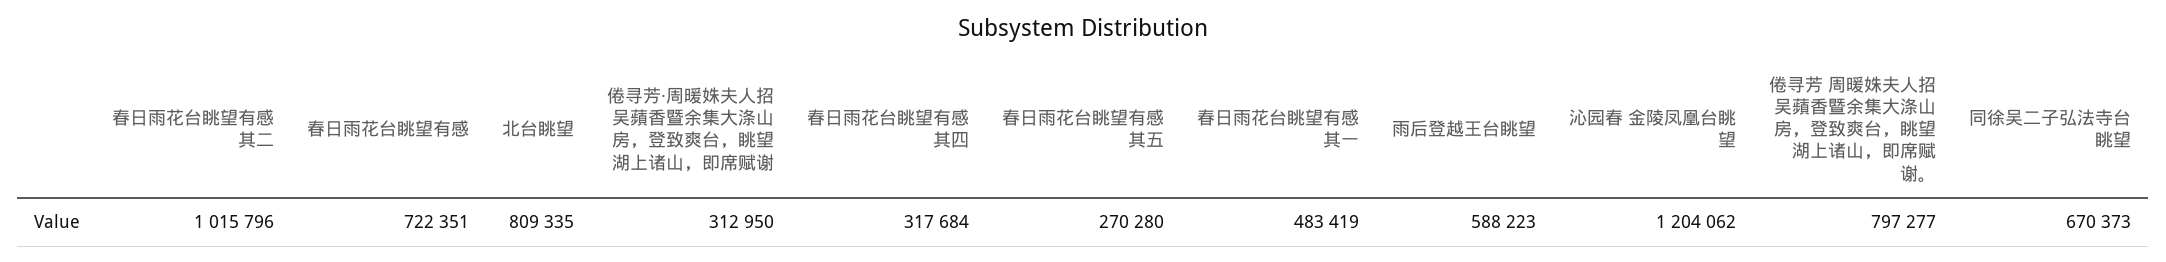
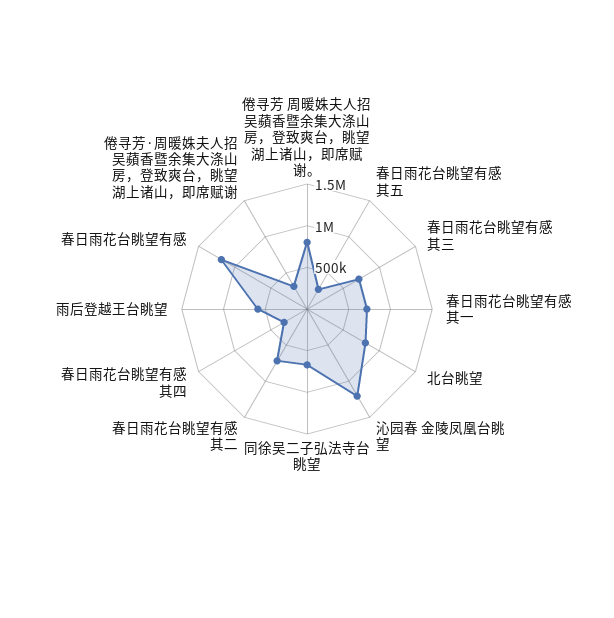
春日雨花台眺望有感 其二: 1015796 -> 700000
春日雨花台眺望有感: 722351 -> 1200000
春日雨花台眺望有感 其一: 483419 -> 700000
春日雨花台眺望有感 其三: none -> 700000

